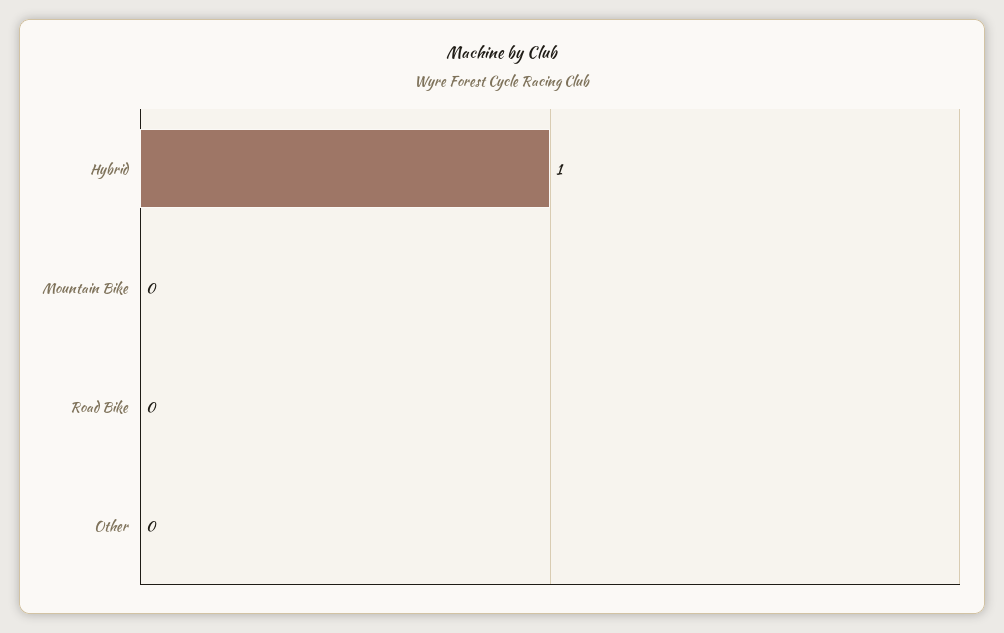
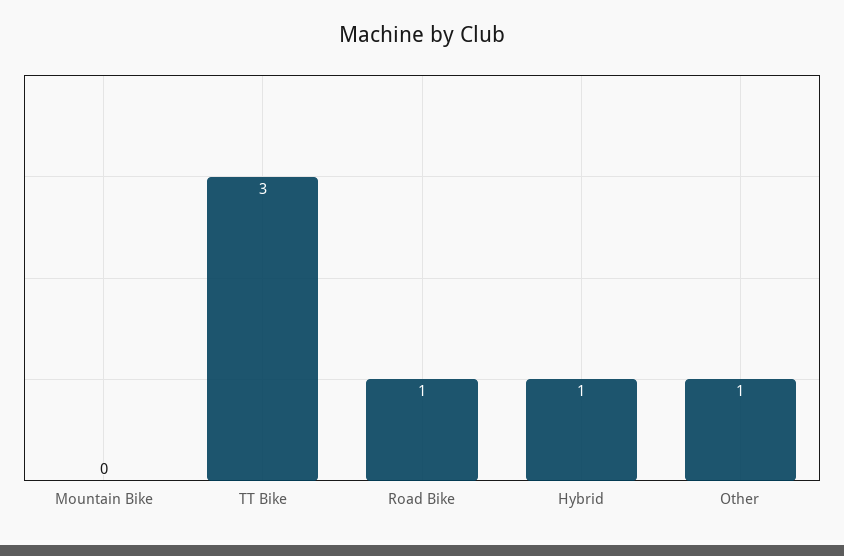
Road Bike: 0 -> 1
Other: 0 -> 1
TT Bike: none -> 3

